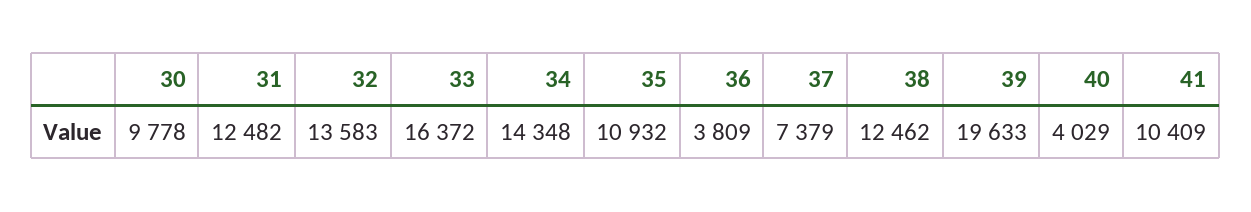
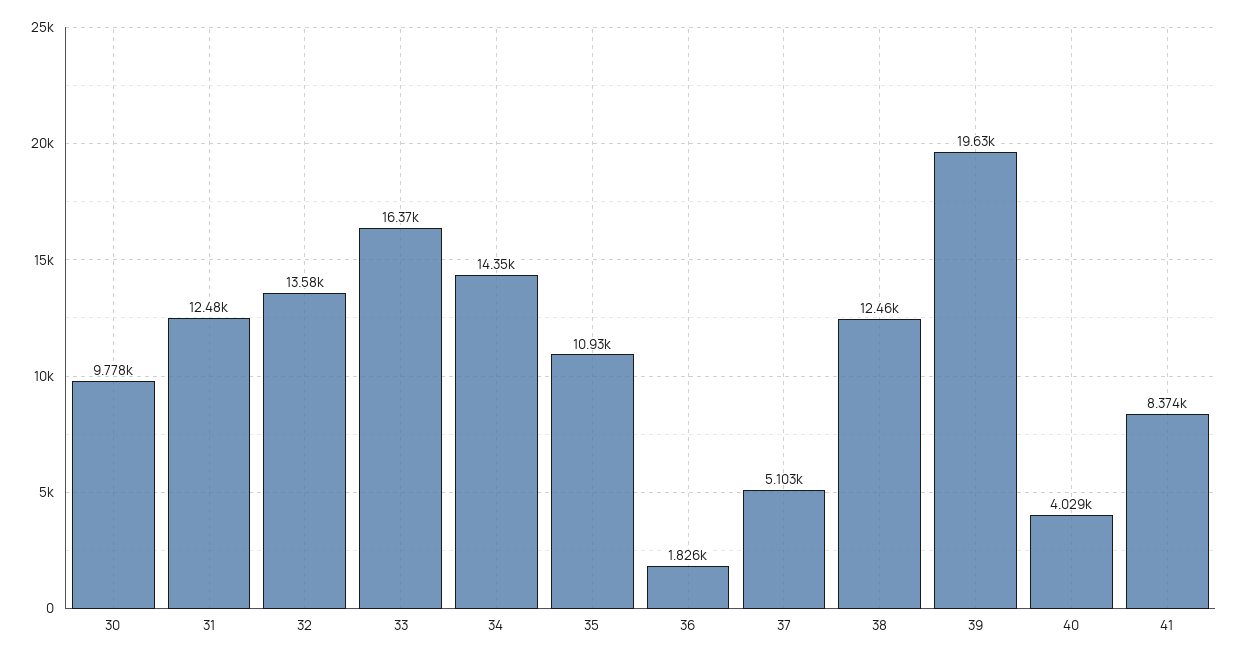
36: 3809 -> 1826
37: 7379 -> 5103
41: 10409 -> 8374

